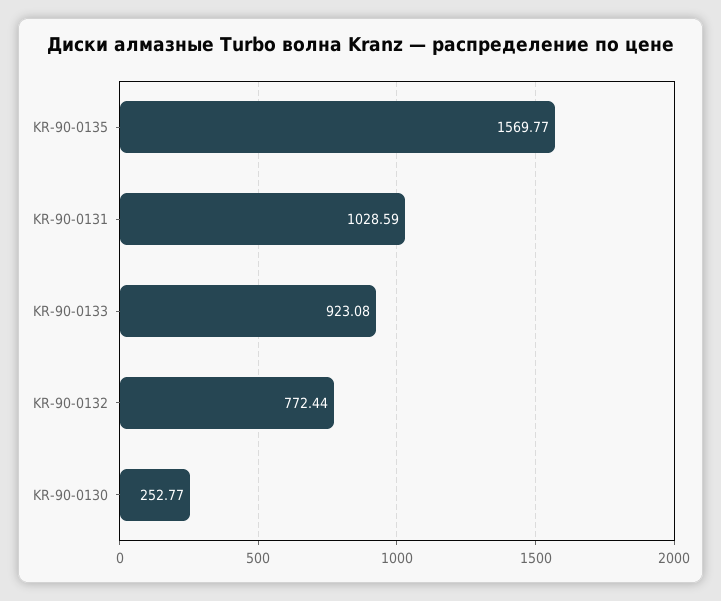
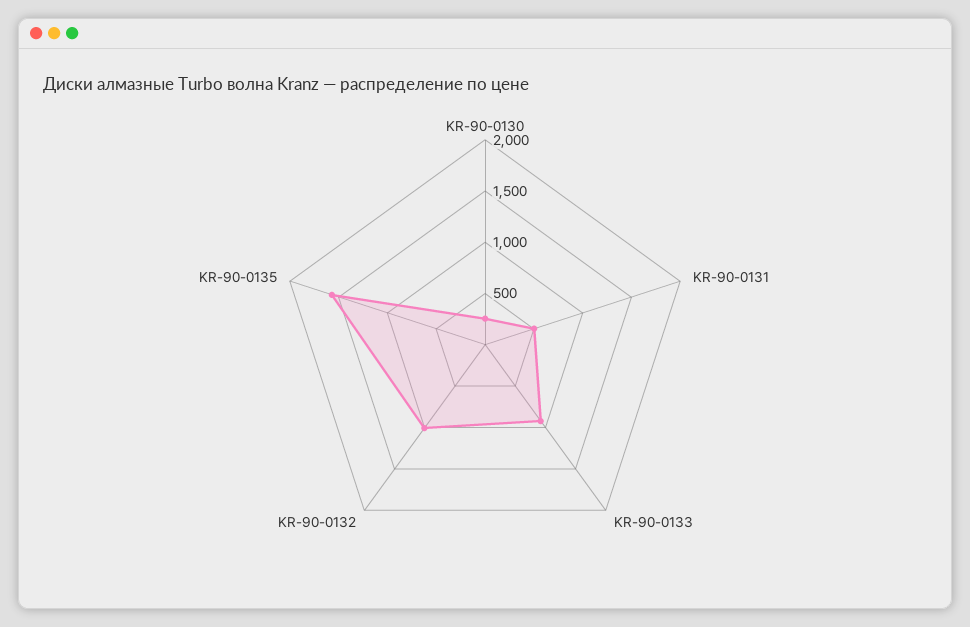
KR-90-0131: 1028.59 -> 500
KR-90-0132: 772.44 -> 1000

